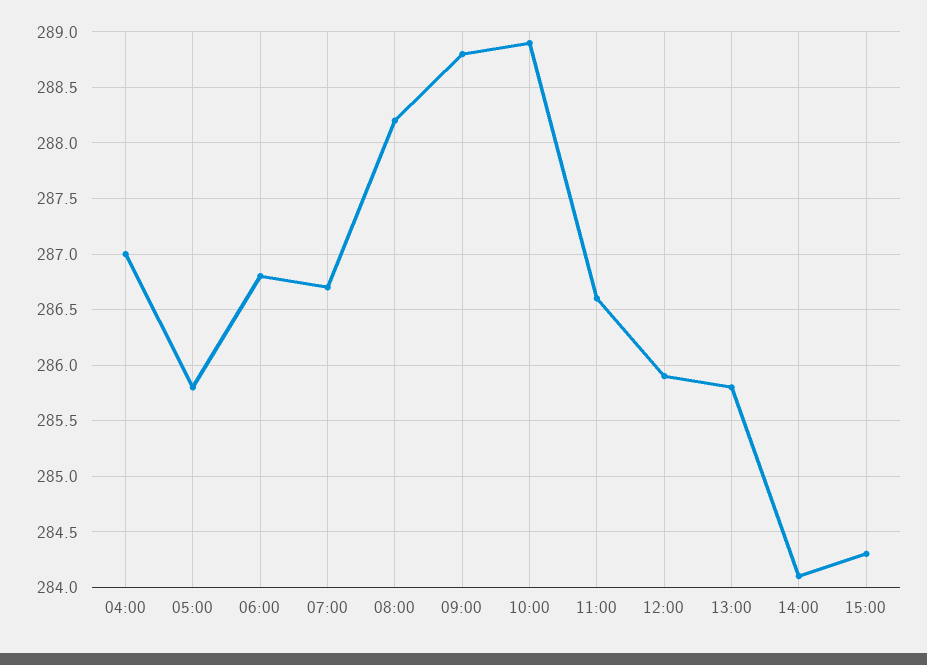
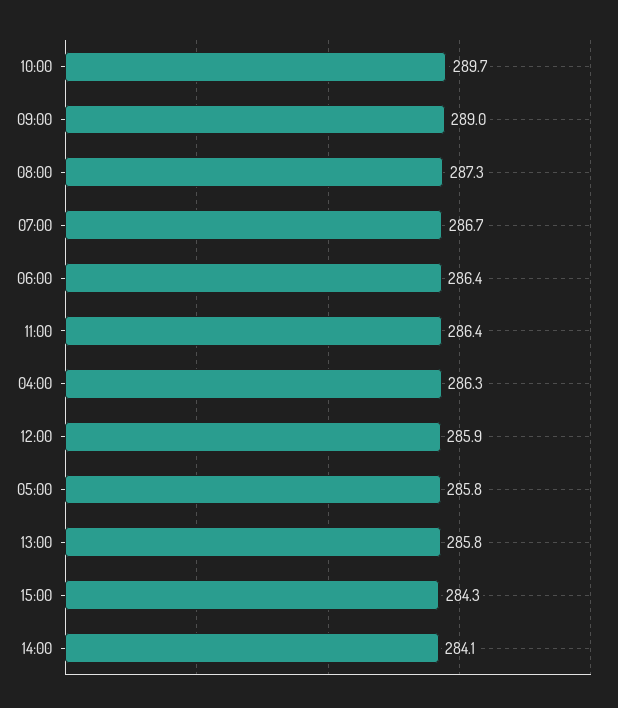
04:00: 287 -> 286.3
06:00: 286.8 -> 286.4
08:00: 288.2 -> 287.3
09:00: 288.8 -> 289
10:00: 288.9 -> 289.7
11:00: 286.6 -> 286.4

